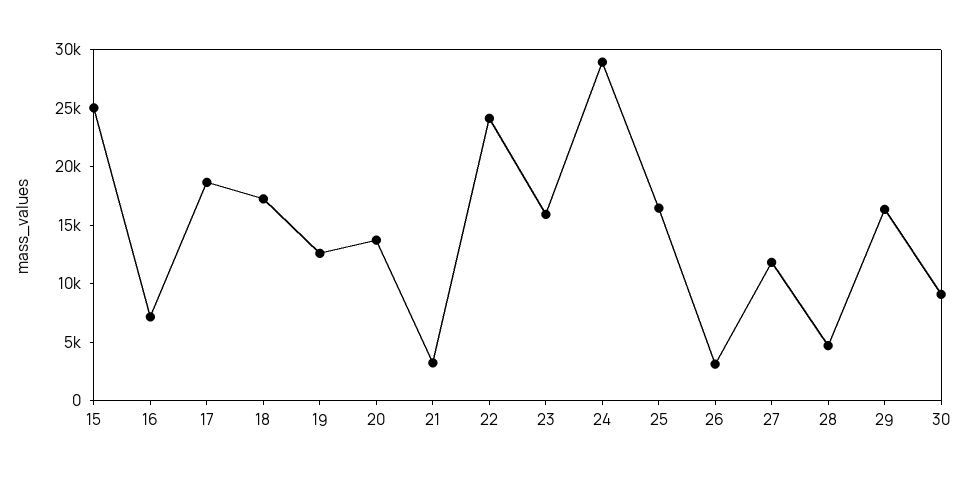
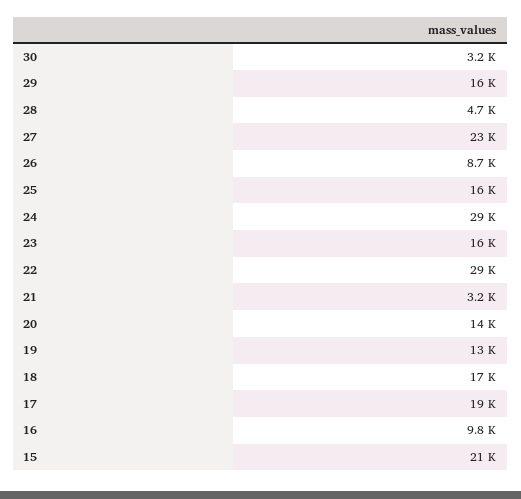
15: 25000 -> 21000
16: 7000 -> 9800
22: 24000 -> 29000
26: 3000 -> 8700
27: 12000 -> 23000
30: 9000 -> 3200

